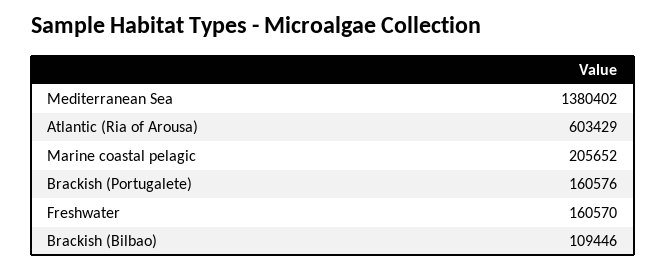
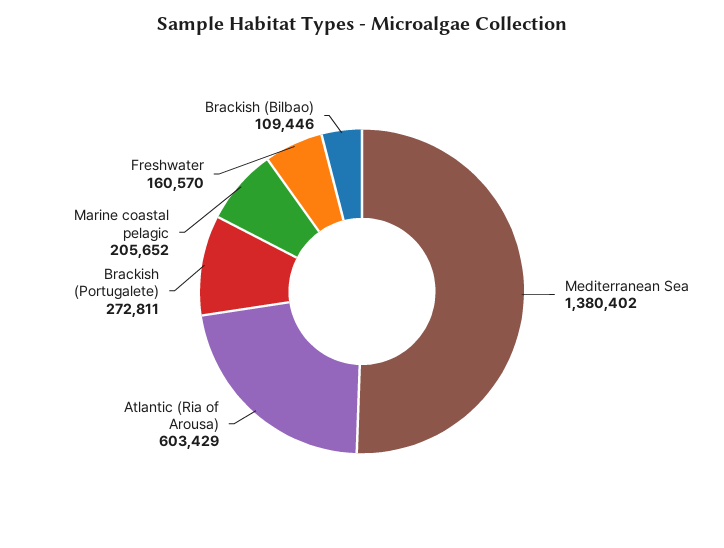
Brackish (Portugalete): 160576 -> 272811

